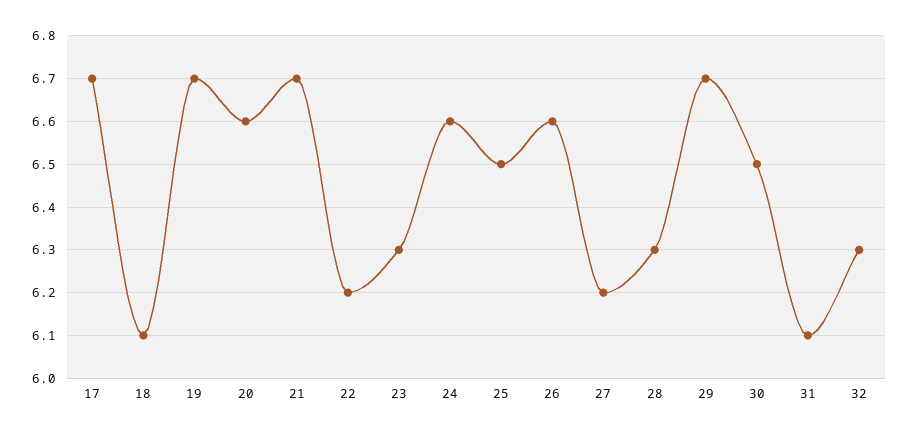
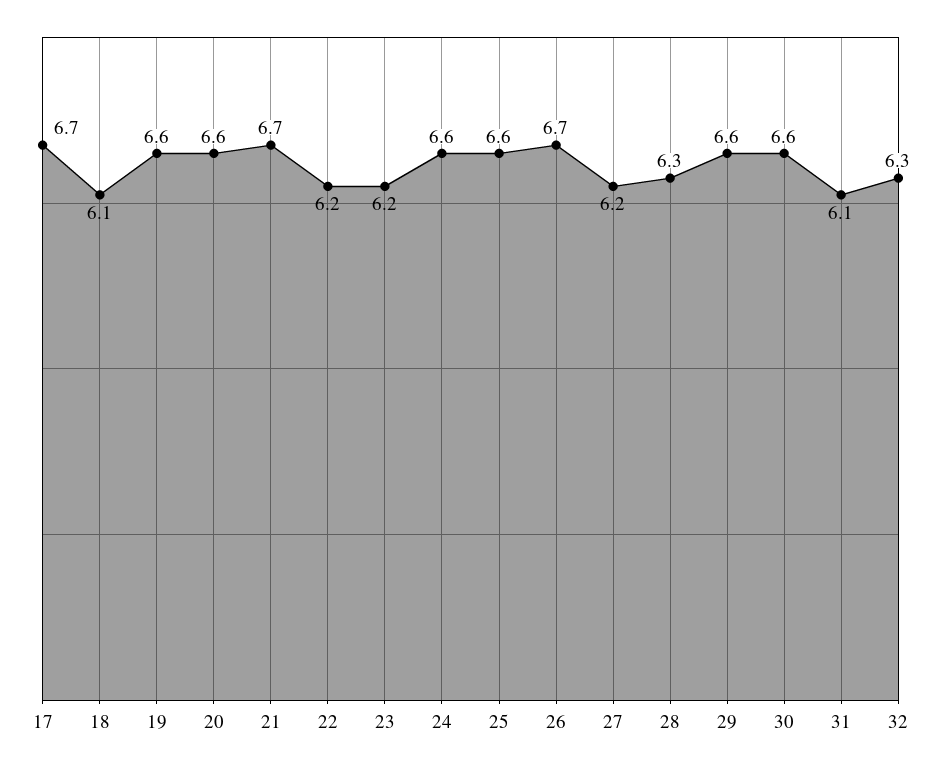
19: 6.7 -> 6.6
23: 6.3 -> 6.2
25: 6.5 -> 6.6
26: 6.6 -> 6.7
29: 6.7 -> 6.6
30: 6.5 -> 6.6

